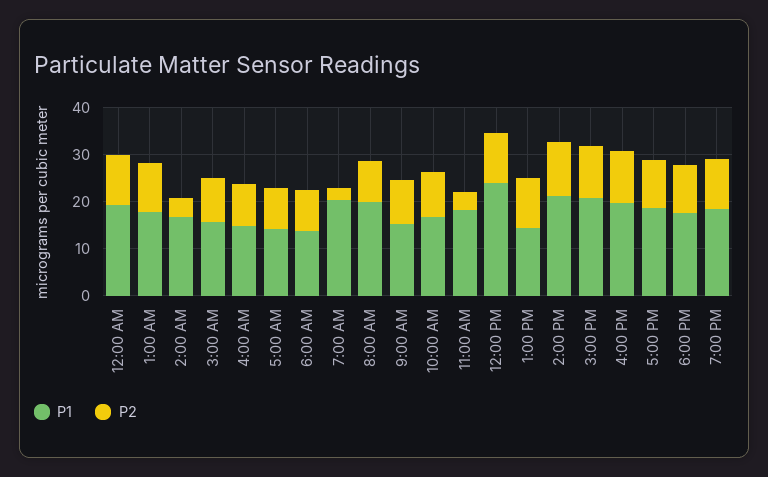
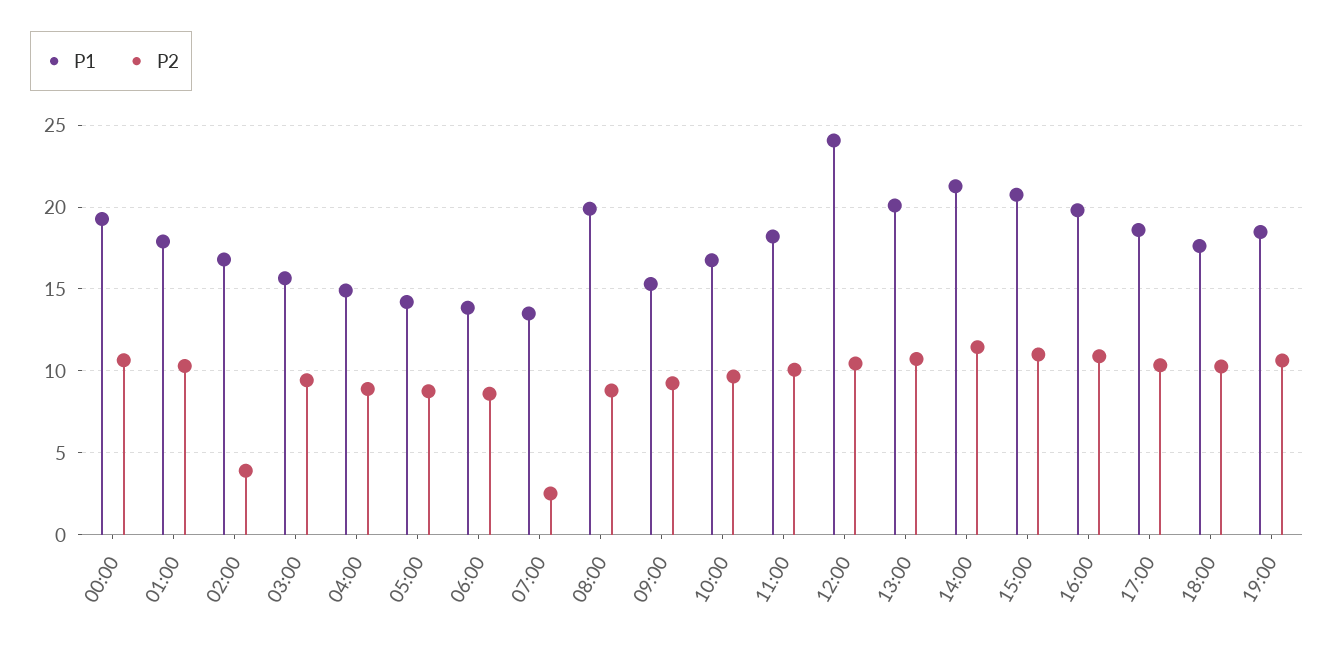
P1, 7:00 AM: 20 -> 13.5
P2, 11:00 AM: 4 -> 10
P1, 1:00 PM: 14 -> 20

